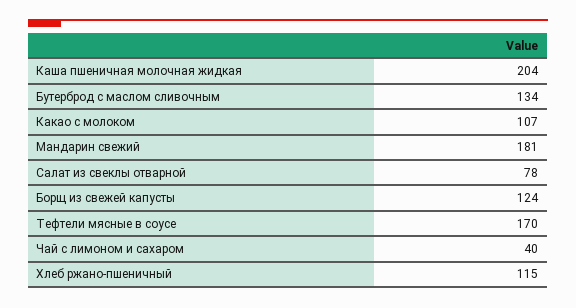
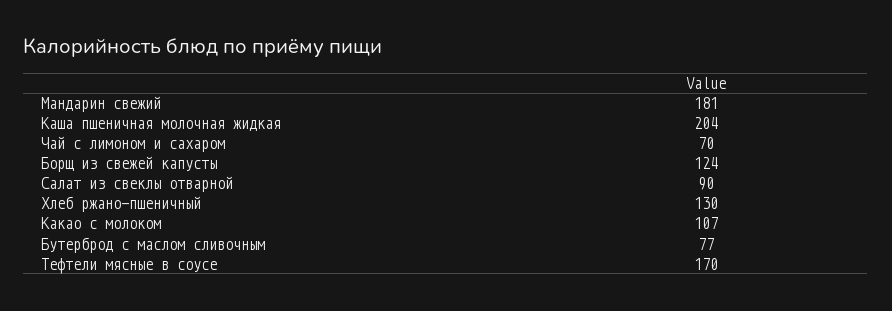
Бутерброд с маслом сливочным: 134 -> 77
Салат из свеклы отварной: 78 -> 90
Чай с лимоном и сахаром: 40 -> 70
Хлеб ржано-пшеничный: 115 -> 130

